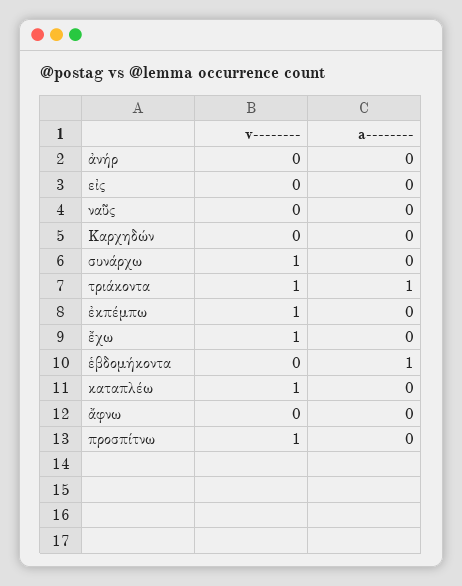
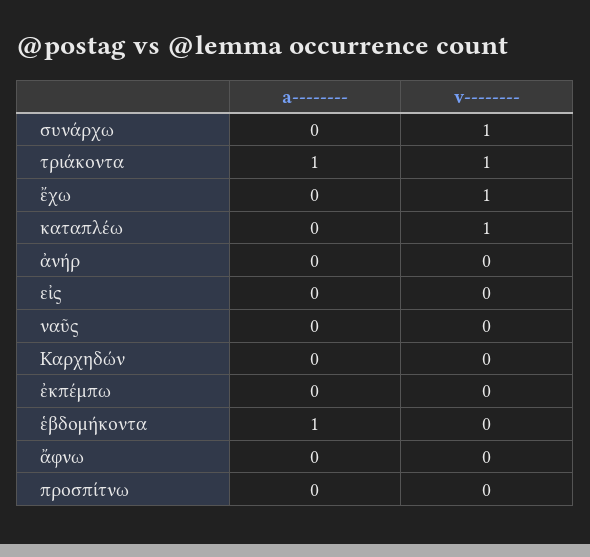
v--------, ἐκπέμπω: 1 -> 0
v--------, προσπίτνω: 1 -> 0

